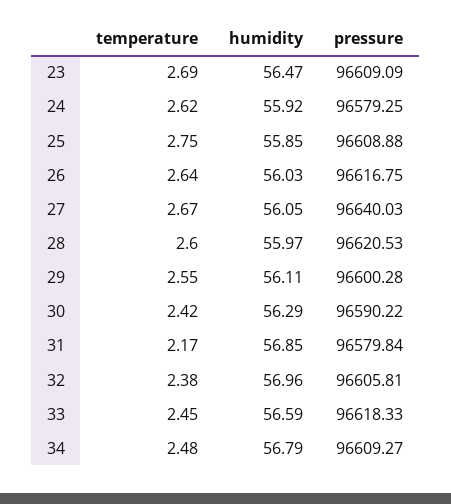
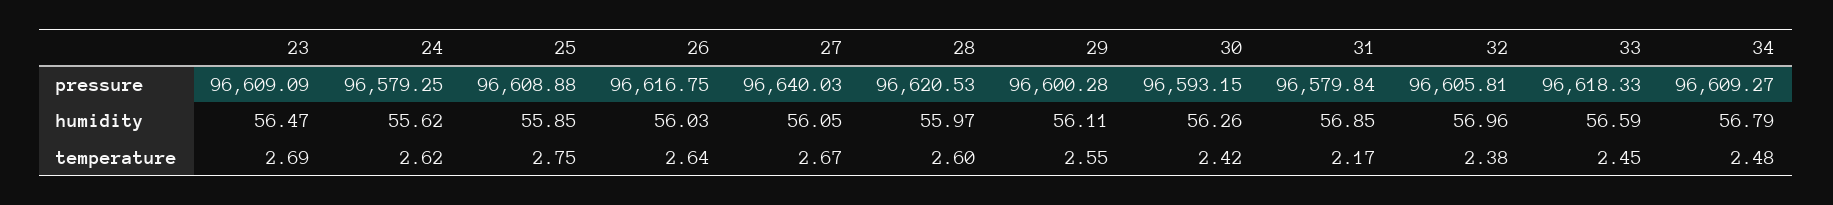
humidity, 24: 55.92 -> 55.62
humidity, 30: 56.29 -> 56.26
pressure, 30: 96590.22 -> 96593.15

